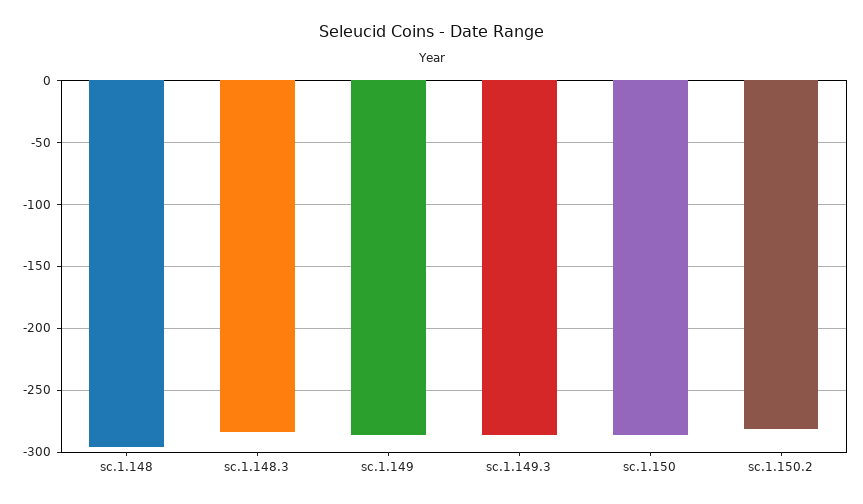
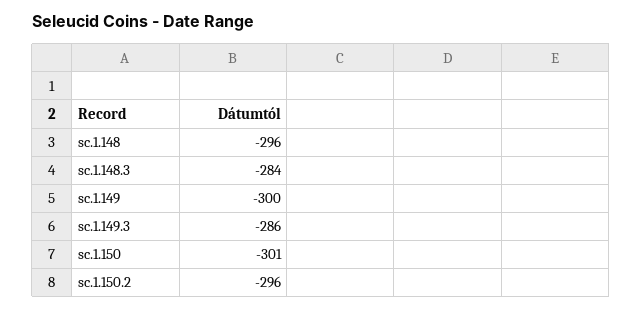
sc.1.149: -285 -> -300
sc.1.150: -285 -> -301
sc.1.150.2: -280 -> -296

